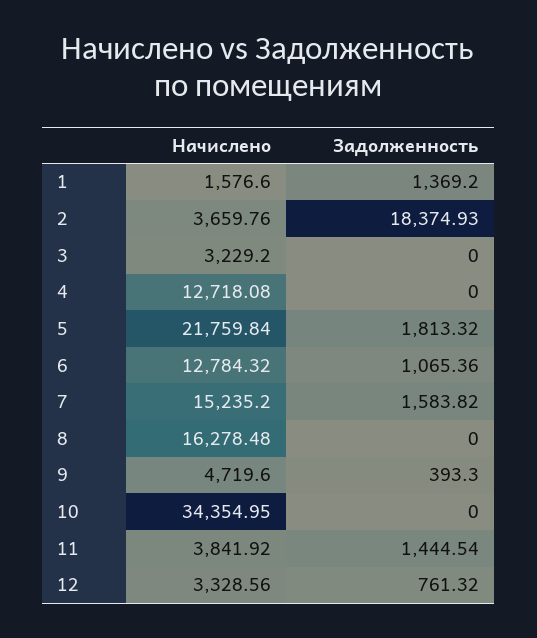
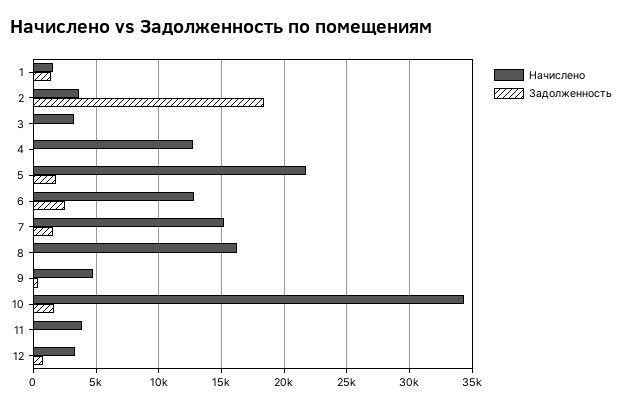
Задолженность, 6: 1065.36 -> 2500
Задолженность, 10: 0 -> 1500
Задолженность, 11: 1444.54 -> 0

